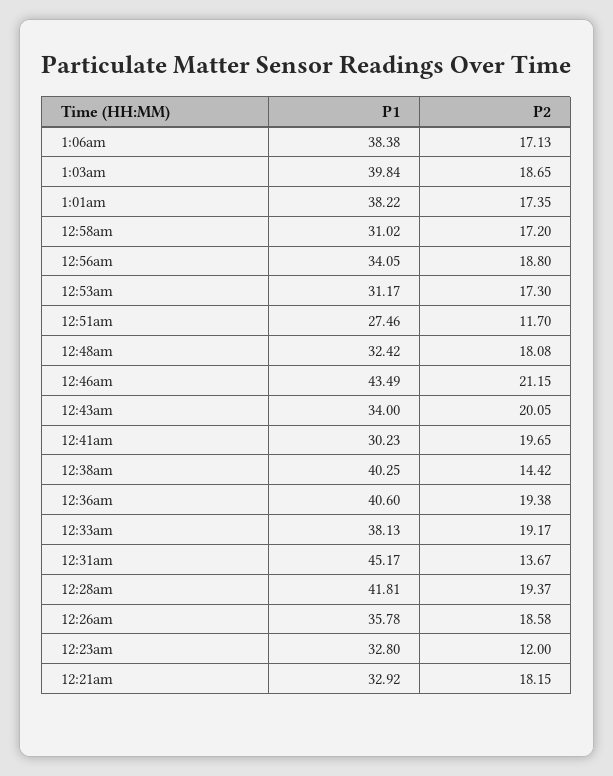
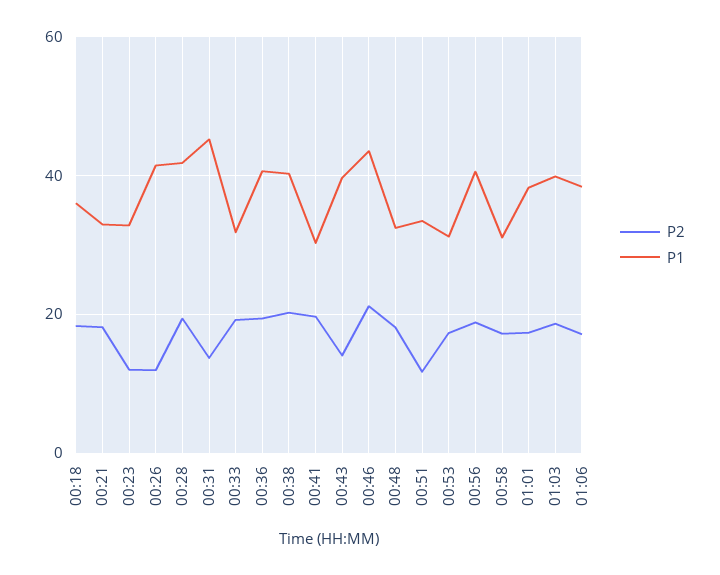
P1, 12:56am: 34.05 -> 40
P1, 12:51am: 27.46 -> 34
P1, 12:43am: 34 -> 40
P2, 12:43am: 20.05 -> 14
P2, 12:38am: 14.42 -> 20
P1, 12:33am: 38.13 -> 32
P1, 12:26am: 35.78 -> 42
P2, 12:26am: 18.58 -> 12
P2, 00:18: none -> 18
P1, 00:18: none -> 36

